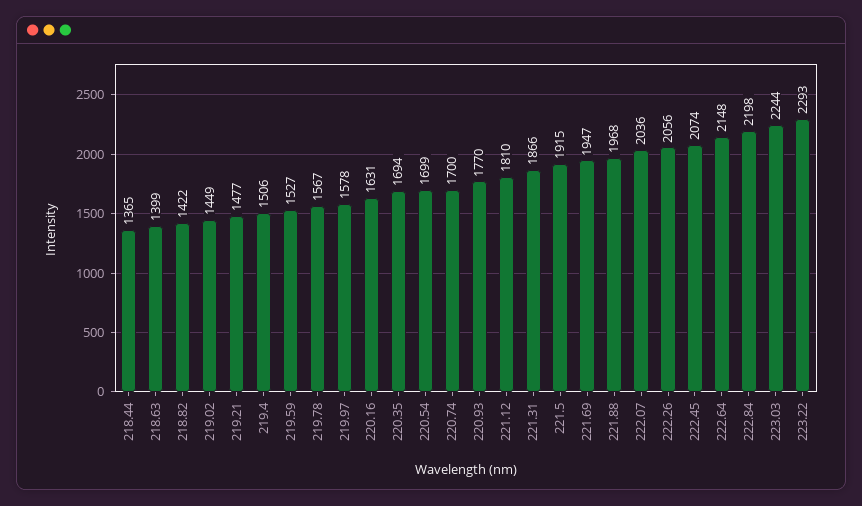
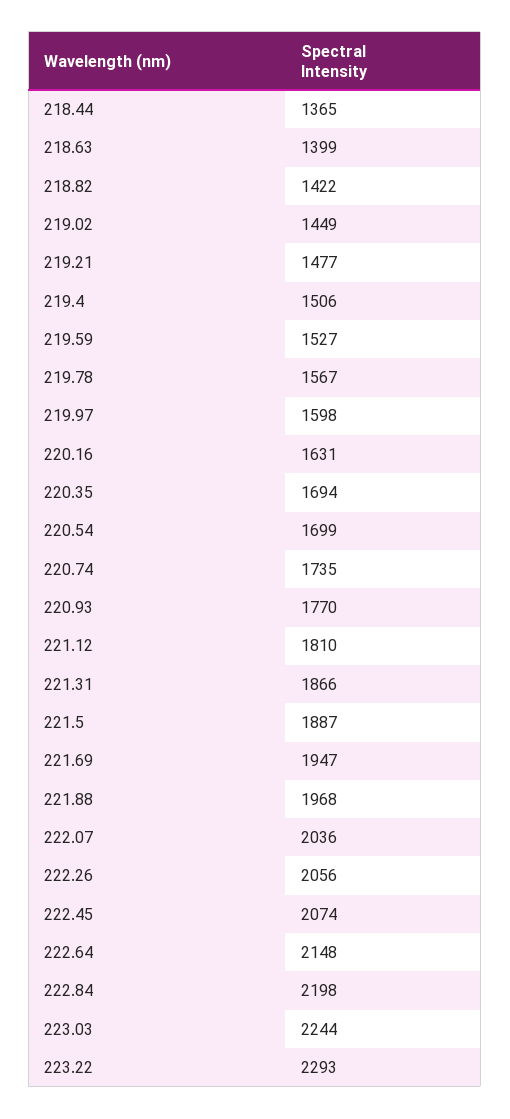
219.97: 1578 -> 1598
220.74: 1700 -> 1735
221.5: 1915 -> 1887

